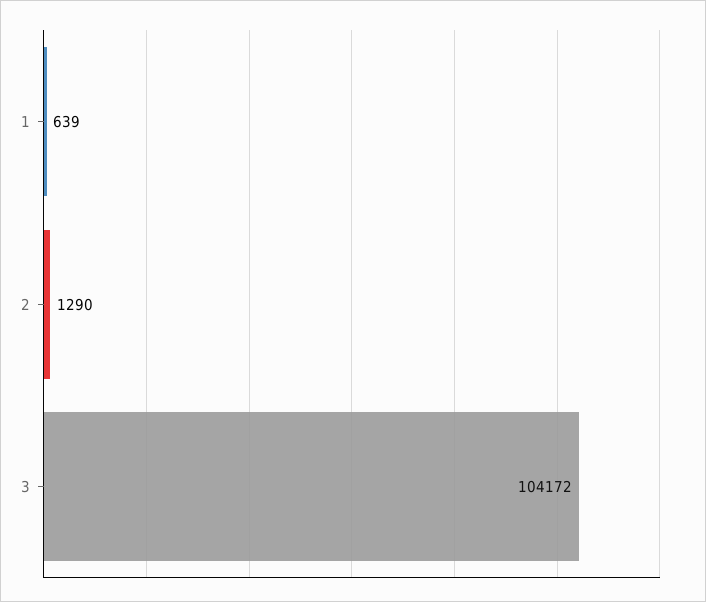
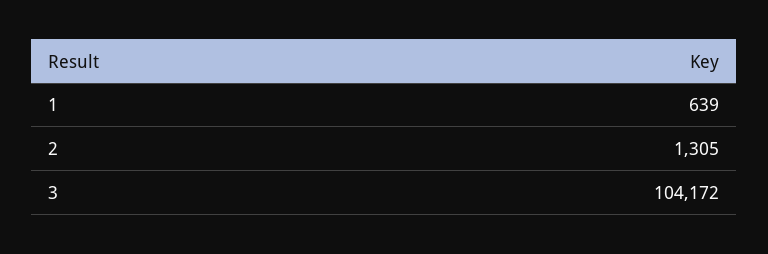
2: 1290 -> 1305

